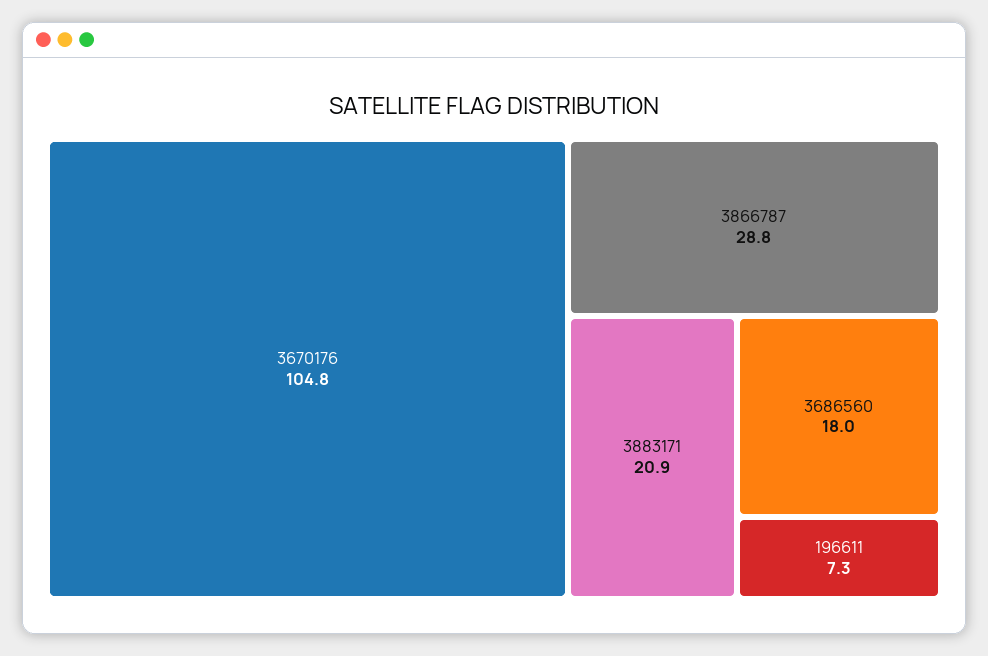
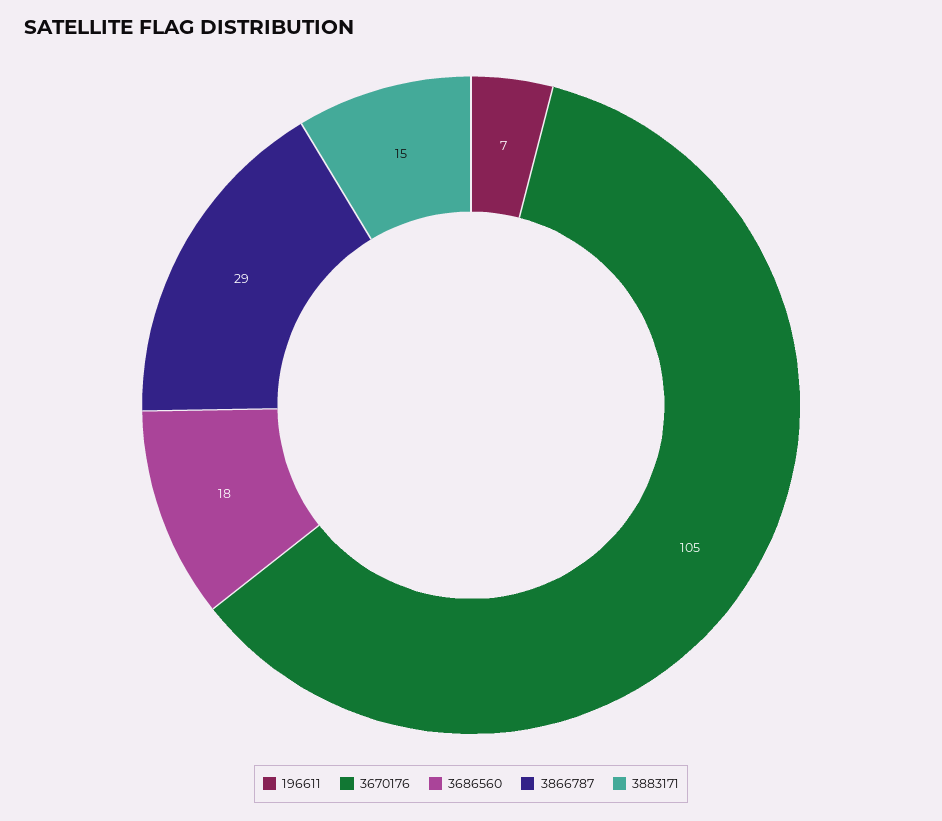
3883171: 20.9 -> 15

